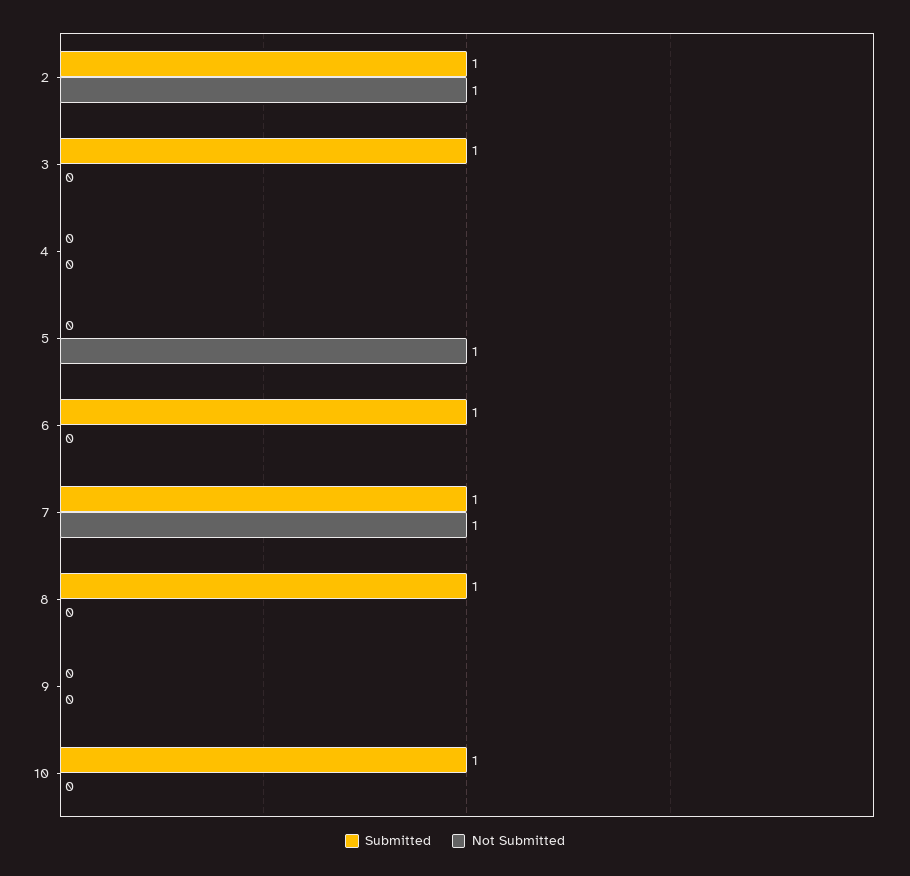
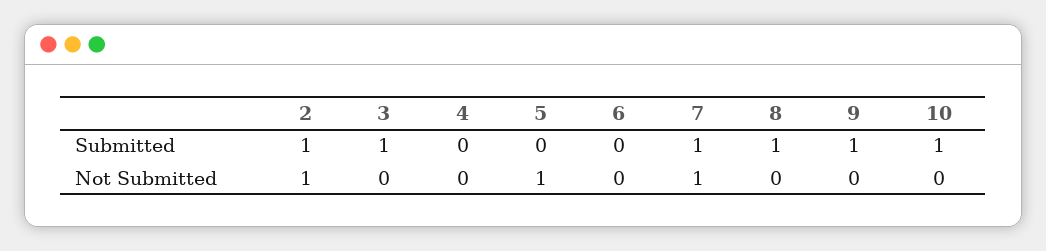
Submitted, 6: 1 -> 0
Submitted, 9: 0 -> 1

